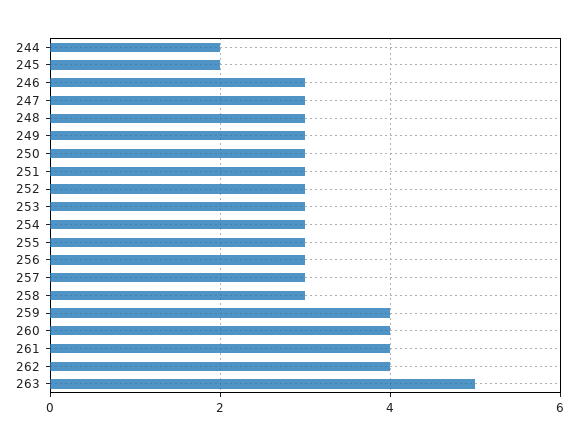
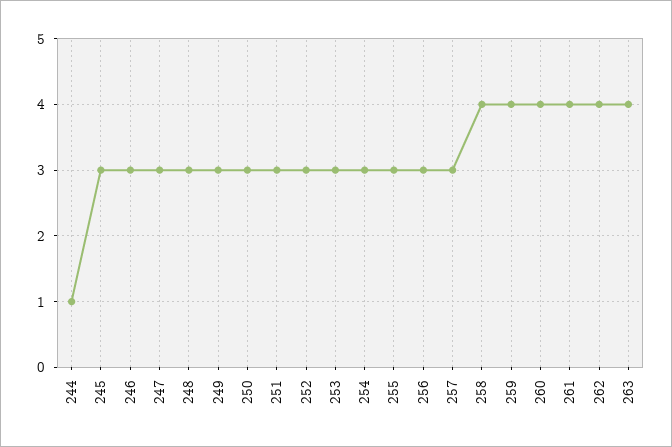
244: 2 -> 1
245: 2 -> 3
258: 3 -> 4
263: 5 -> 4

